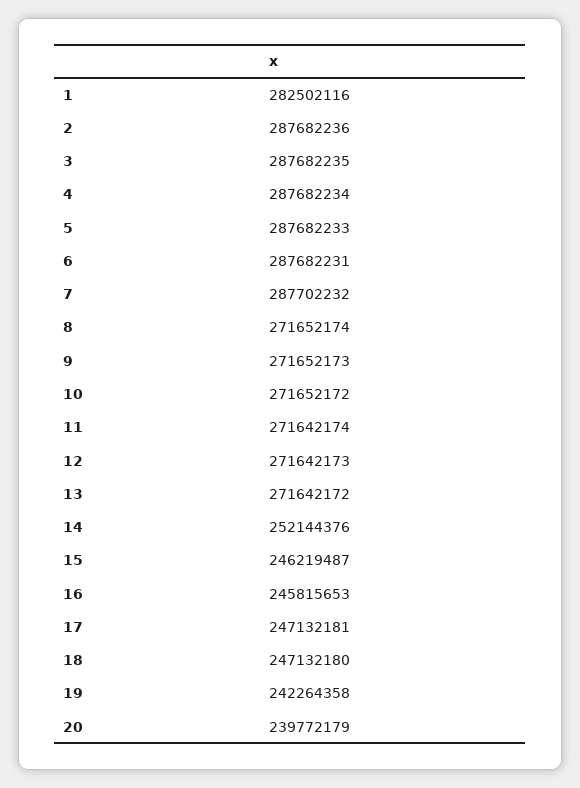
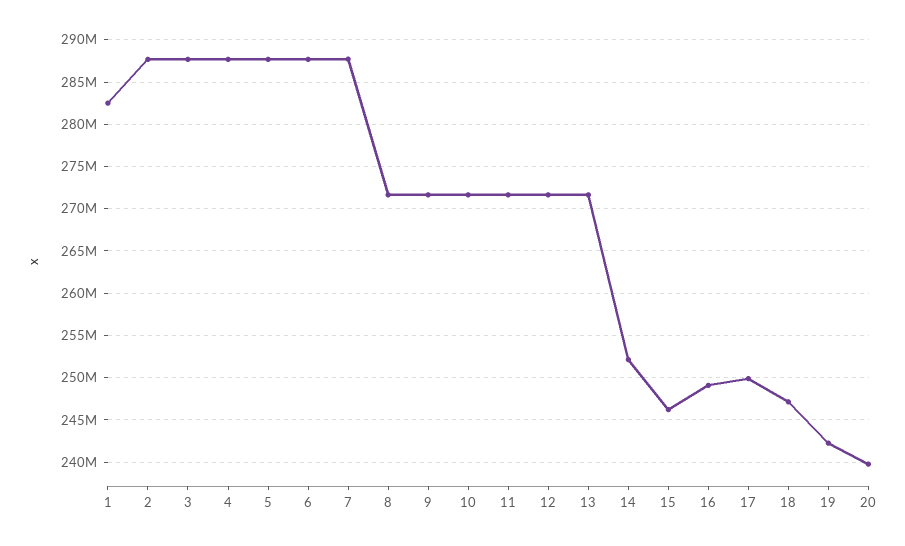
16: 245815653 -> 249000000
17: 247132181 -> 250000000

